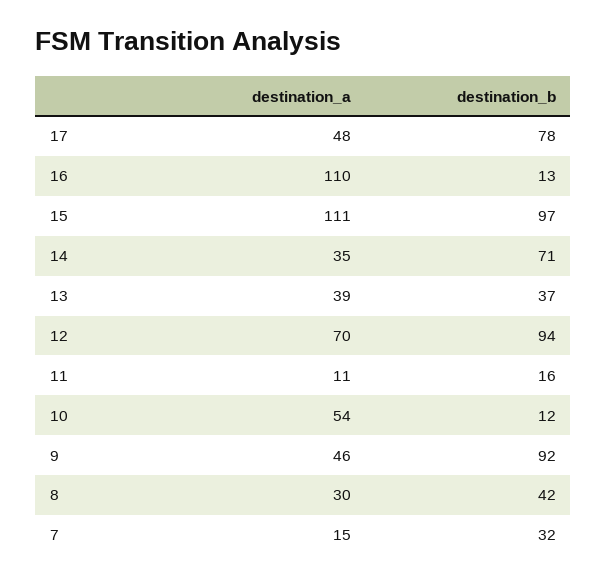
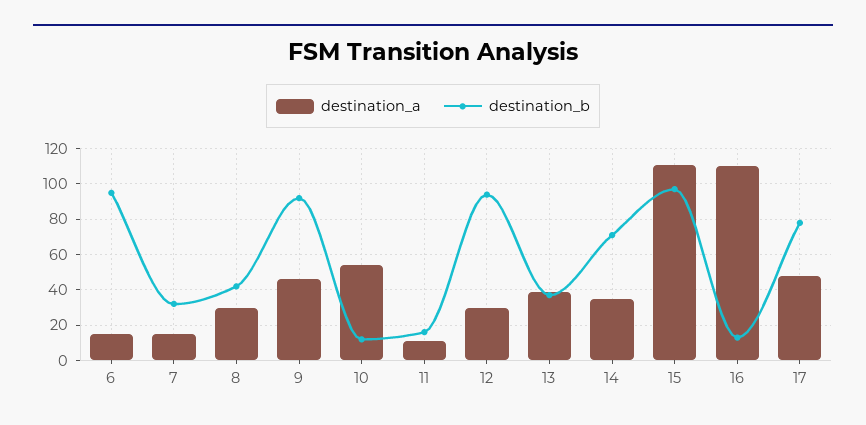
destination_a, 12: 70 -> 30
destination_a, 6: none -> 15
destination_b, 6: none -> 95

